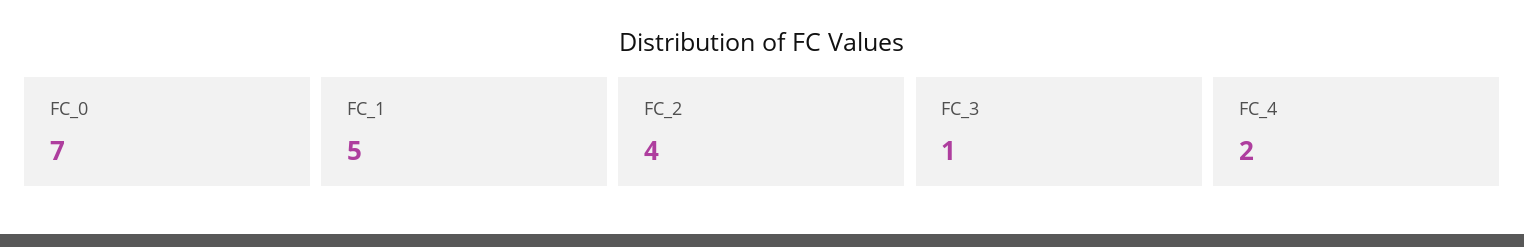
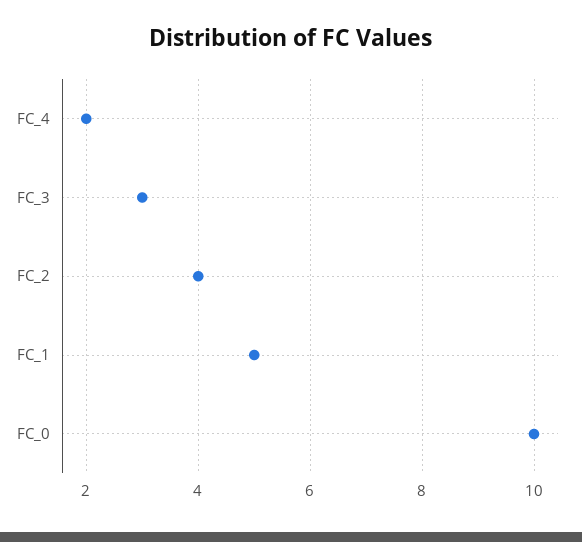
FC_0: 7 -> 10
FC_3: 1 -> 3

